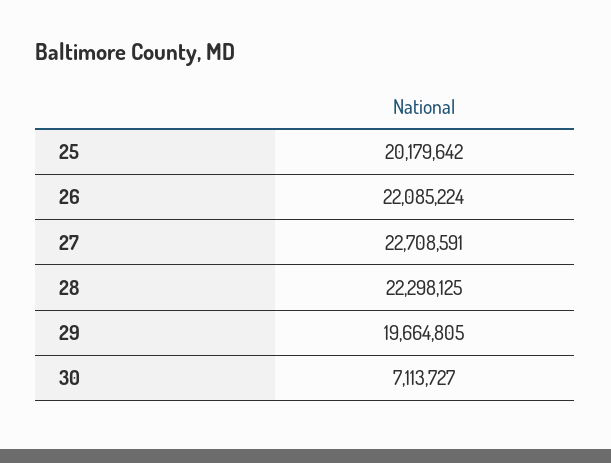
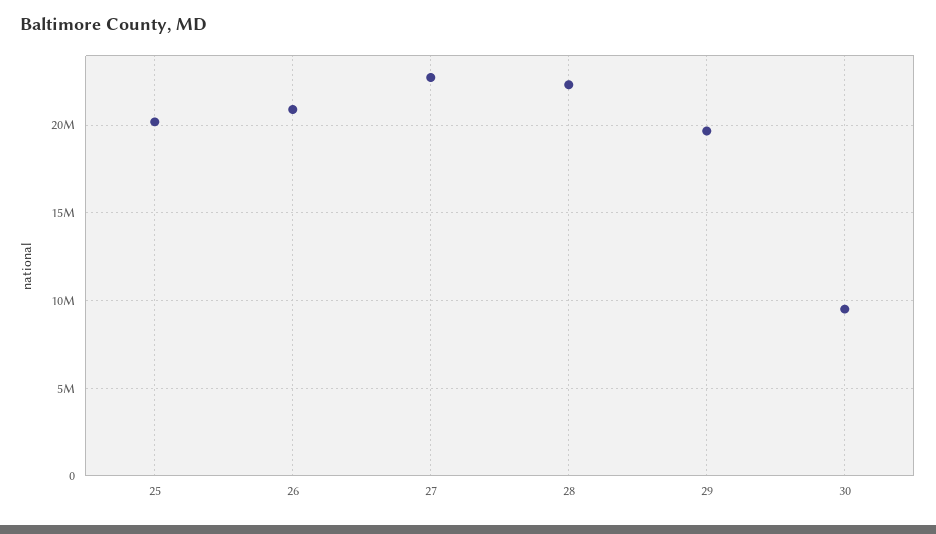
26: 22085224 -> 21000000
30: 7113727 -> 9500000

